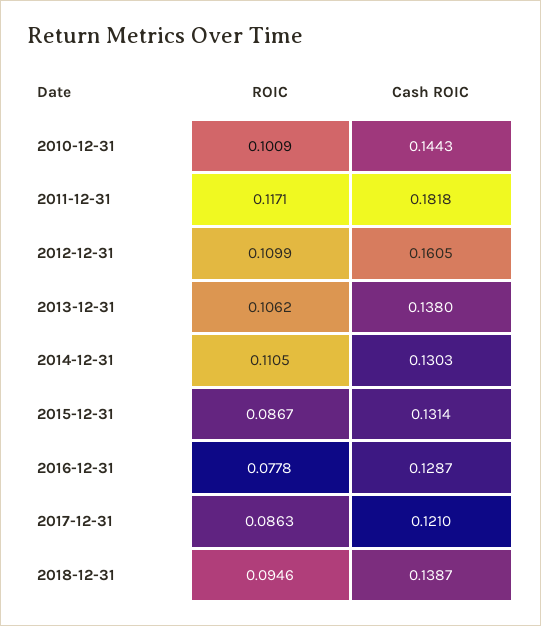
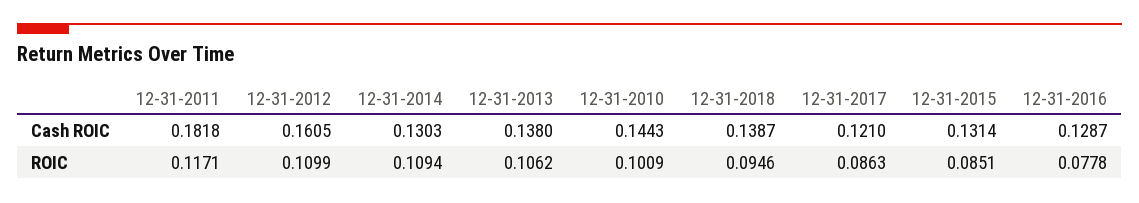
ROIC, 2014-12-31: 0.1105 -> 0.1094
ROIC, 2015-12-31: 0.0867 -> 0.0851

